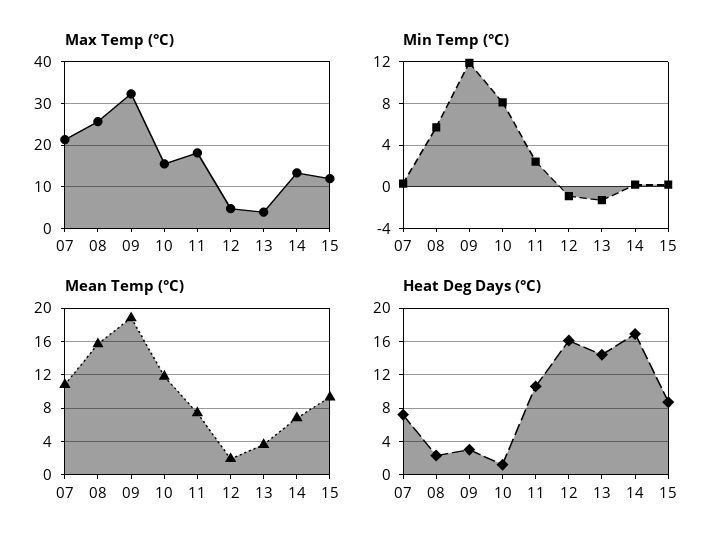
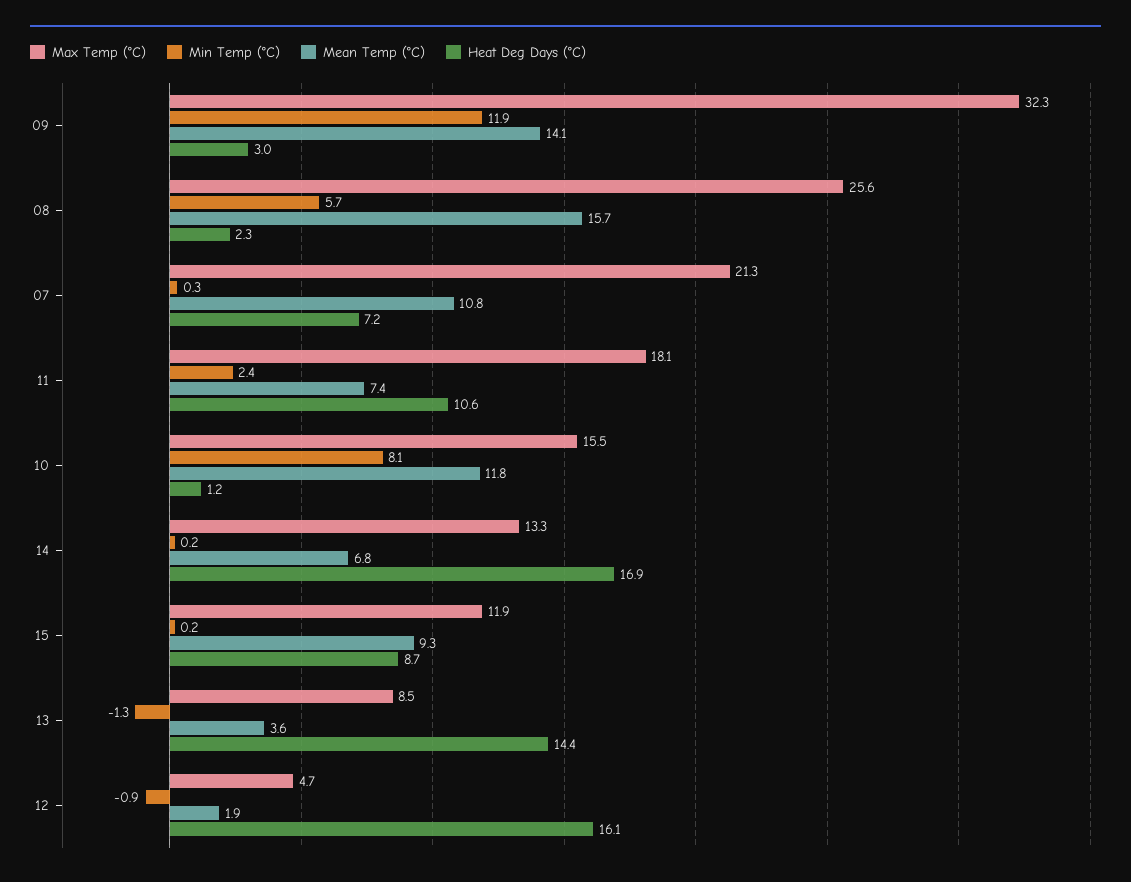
Max Temp (°C), 13: 4 -> 8.5
Mean Temp (°C), 09: 19 -> 14.1

